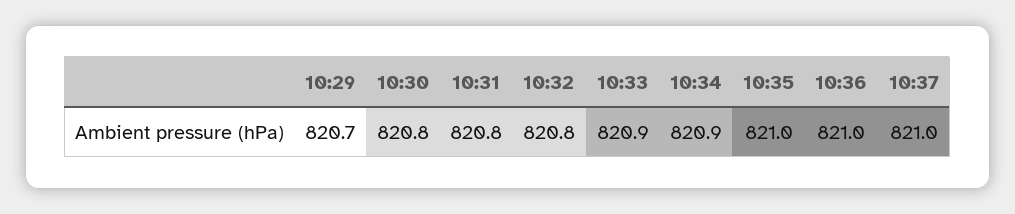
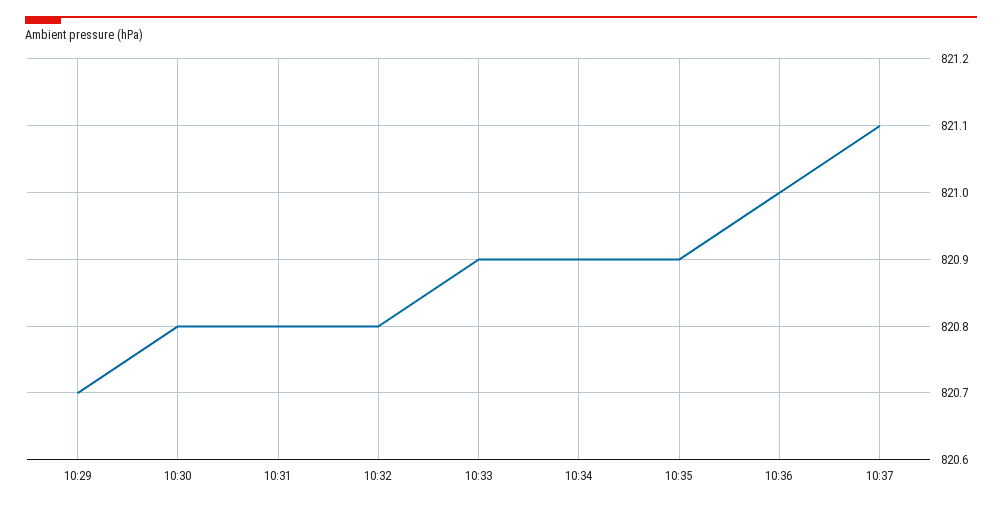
10:35: 821 -> 820.9
10:37: 821 -> 821.1

